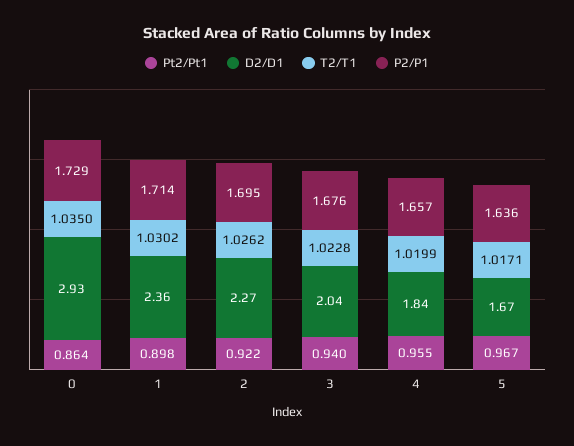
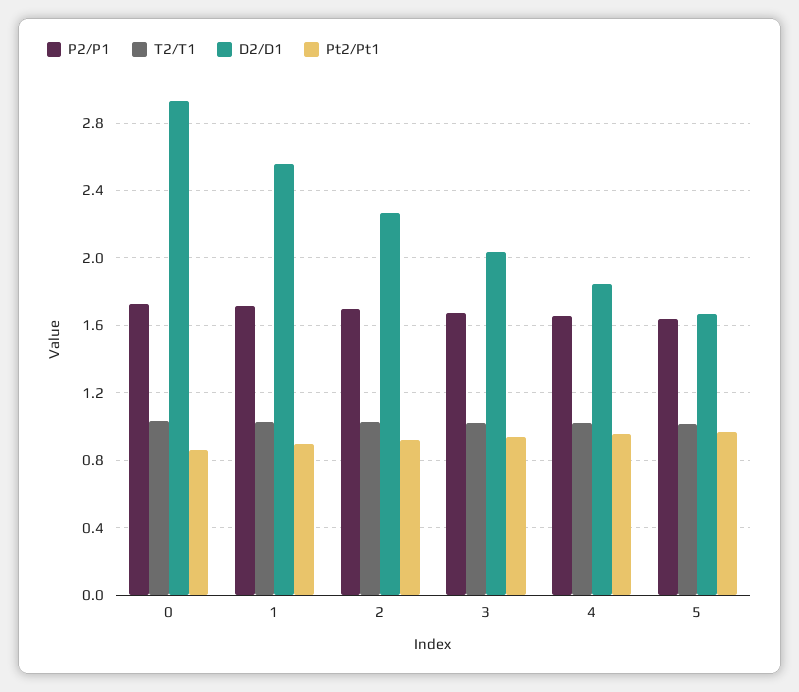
D2/D1, 1: 2.36 -> 2.55

